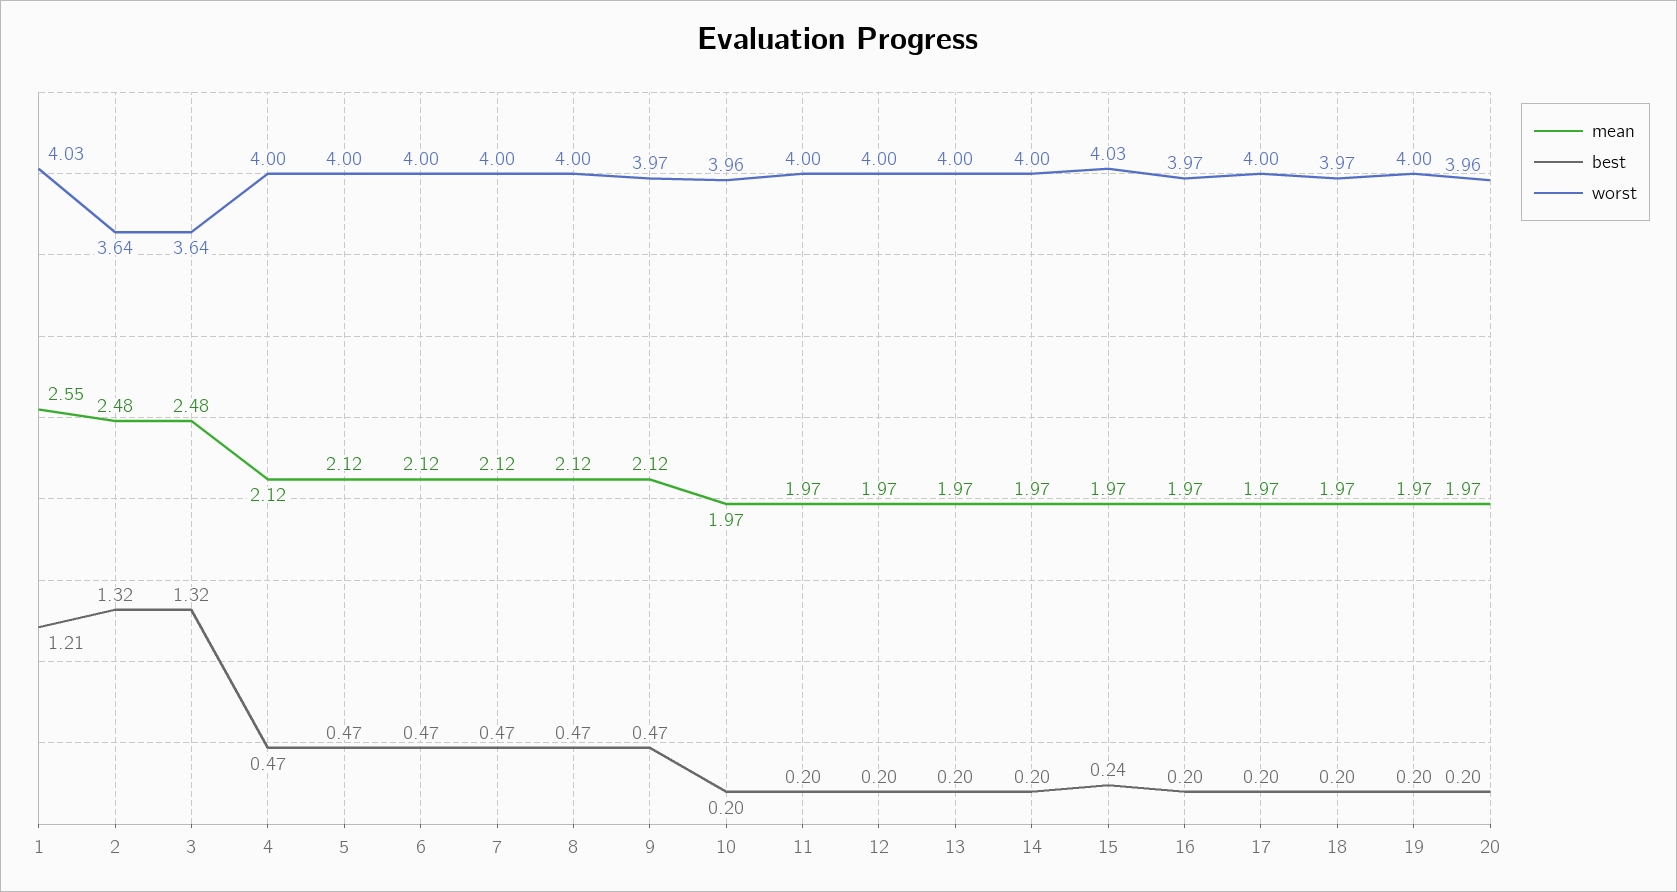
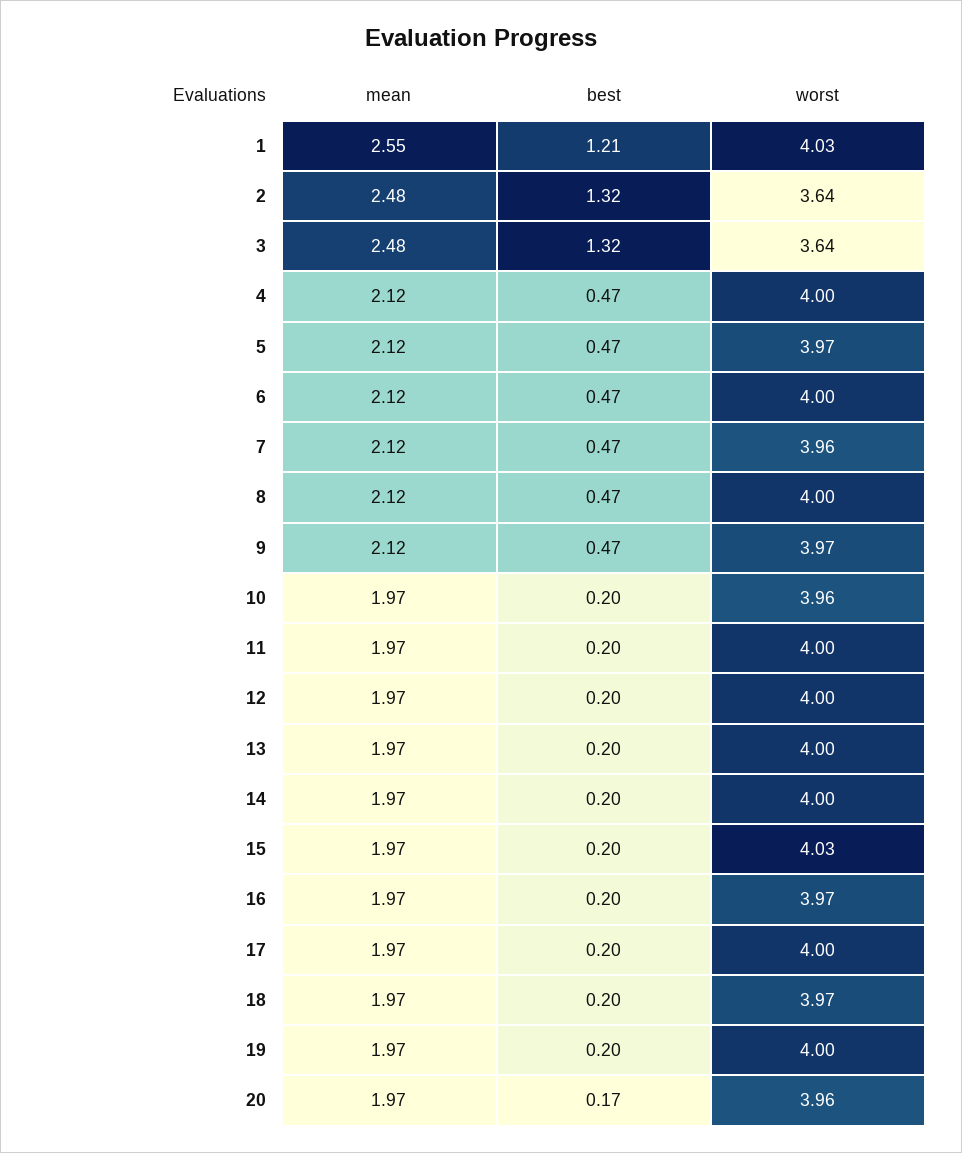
worst, 5: 4 -> 3.97
worst, 7: 4 -> 3.96
best, 15: 0.24 -> 0.2
best, 20: 0.2 -> 0.17

